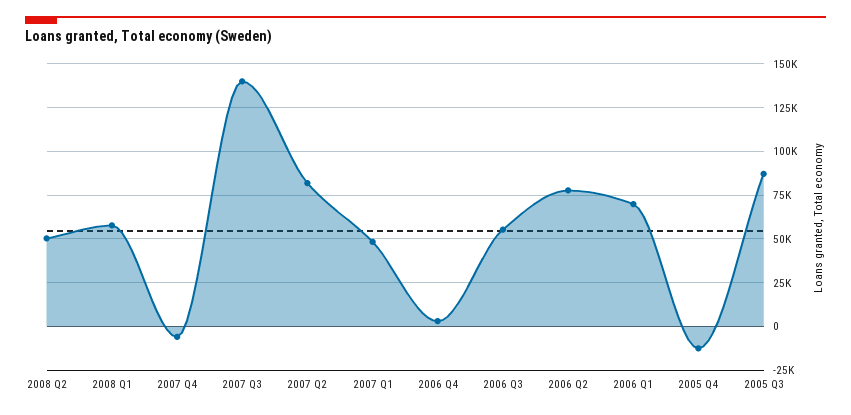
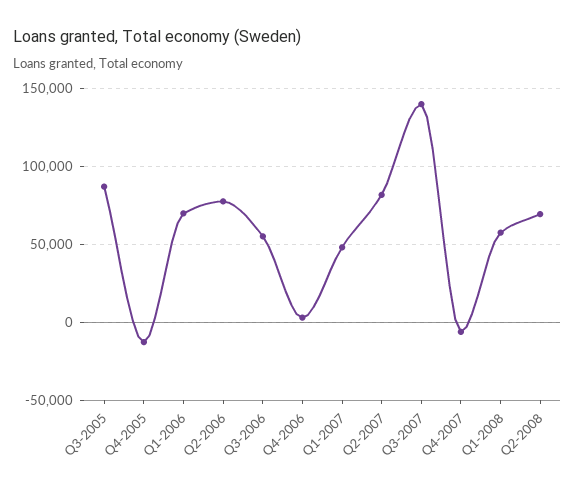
2008 Q2: 50000 -> 70000

